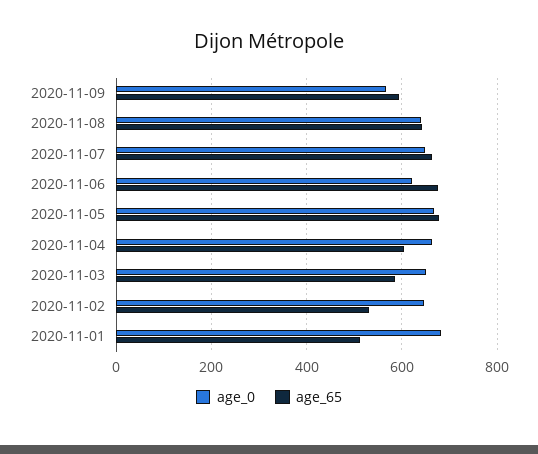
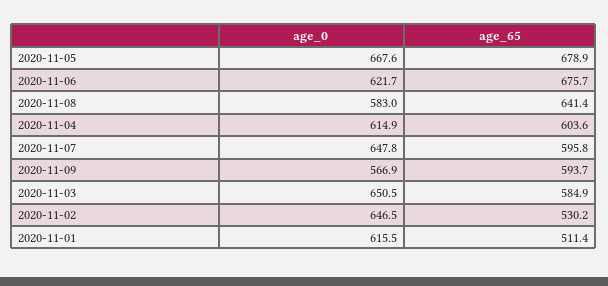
age_0, 2020-11-08: 640 -> 583
age_65, 2020-11-07: 660 -> 595.8
age_0, 2020-11-04: 660 -> 614.9
age_0, 2020-11-01: 680 -> 615.5

